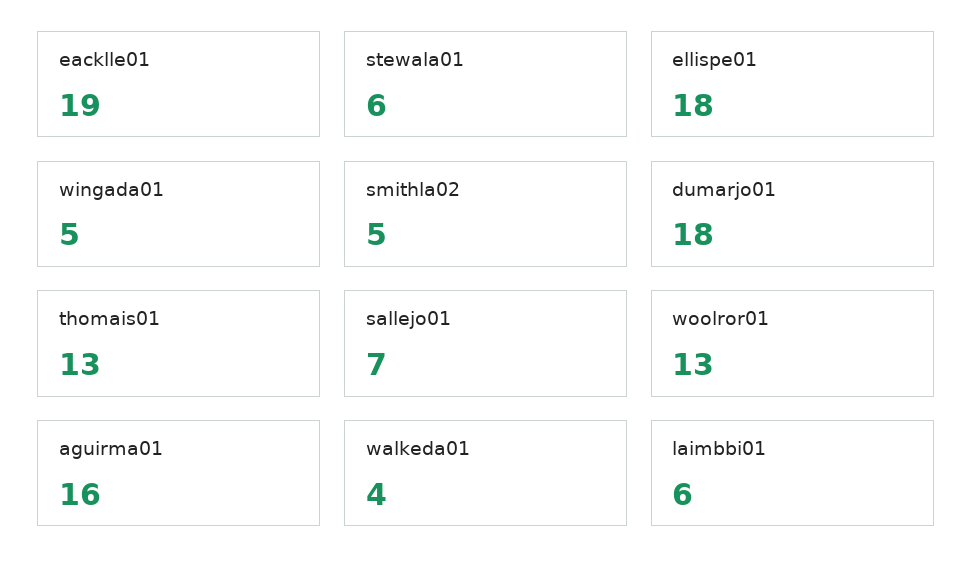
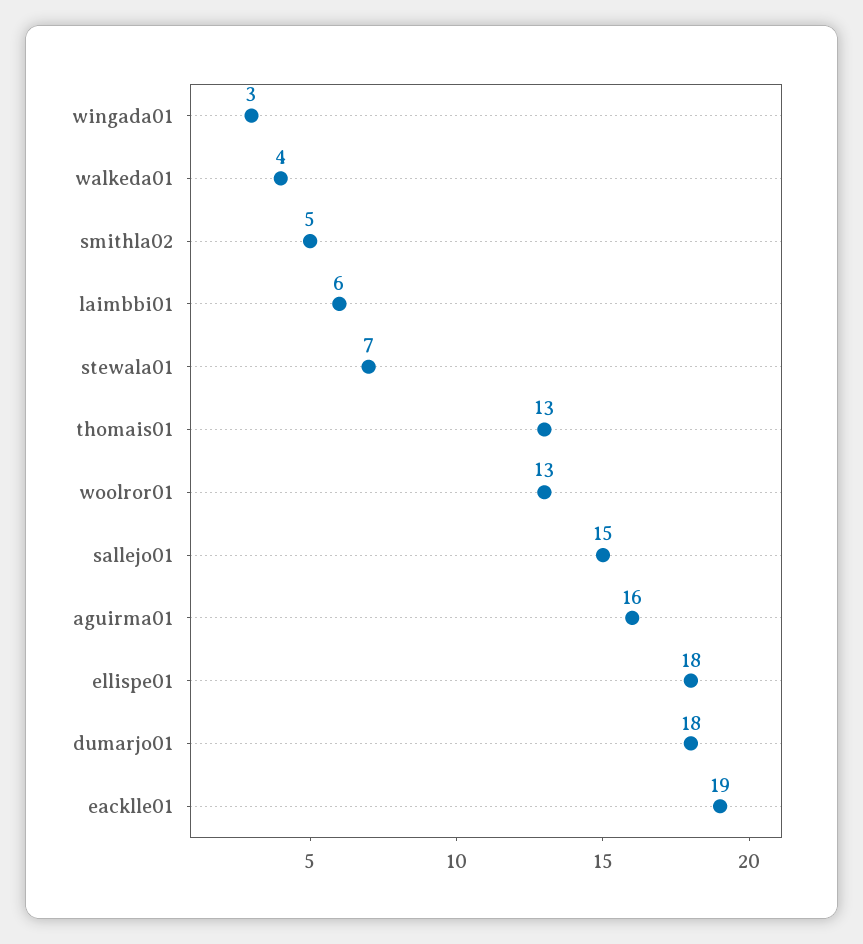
stewala01: 6 -> 7
wingada01: 5 -> 3
sallejo01: 7 -> 15

